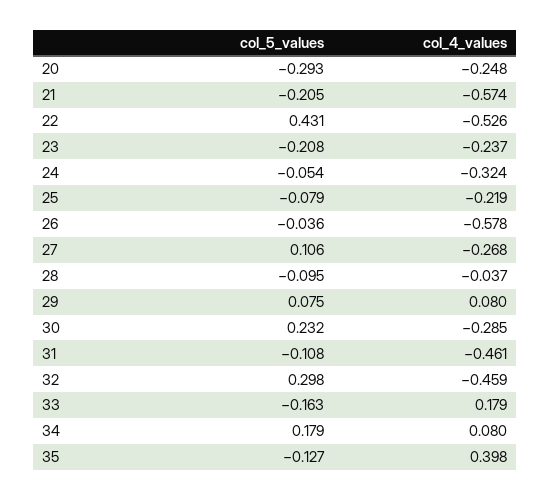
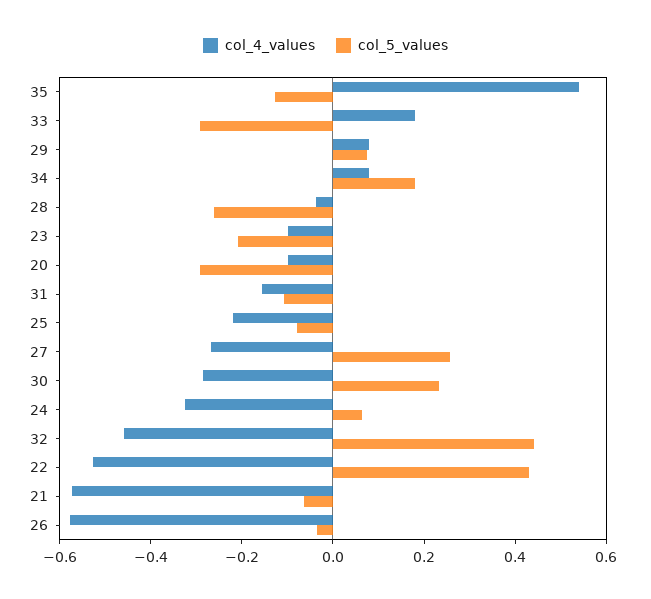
col_4_values, 20: -0.248 -> -0.1
col_5_values, 21: -0.205 -> -0.05
col_4_values, 23: -0.237 -> -0.1
col_5_values, 24: -0.054 -> 0.05
col_5_values, 27: 0.106 -> 0.25
col_5_values, 28: -0.095 -> -0.25
col_4_values, 31: -0.461 -> -0.15
col_5_values, 32: 0.298 -> 0.45
col_5_values, 33: -0.163 -> -0.3
col_4_values, 35: 0.398 -> 0.55

